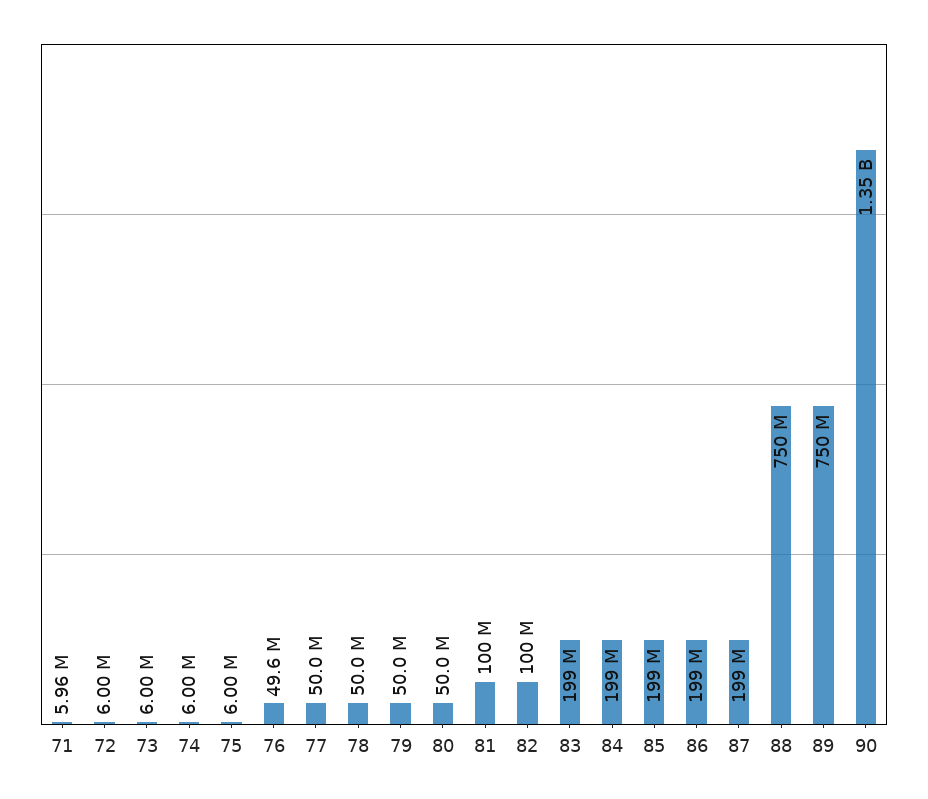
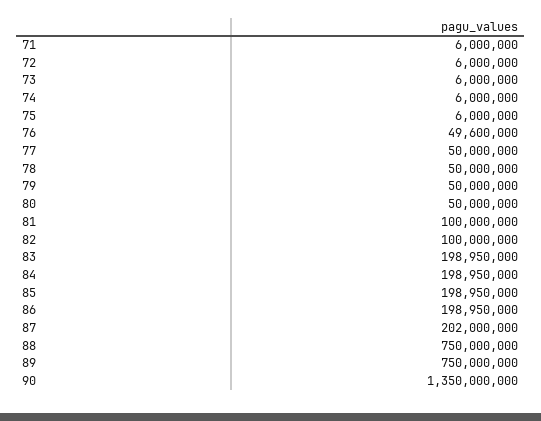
71: 5960000 -> 6000000
87: 199000000 -> 202000000

